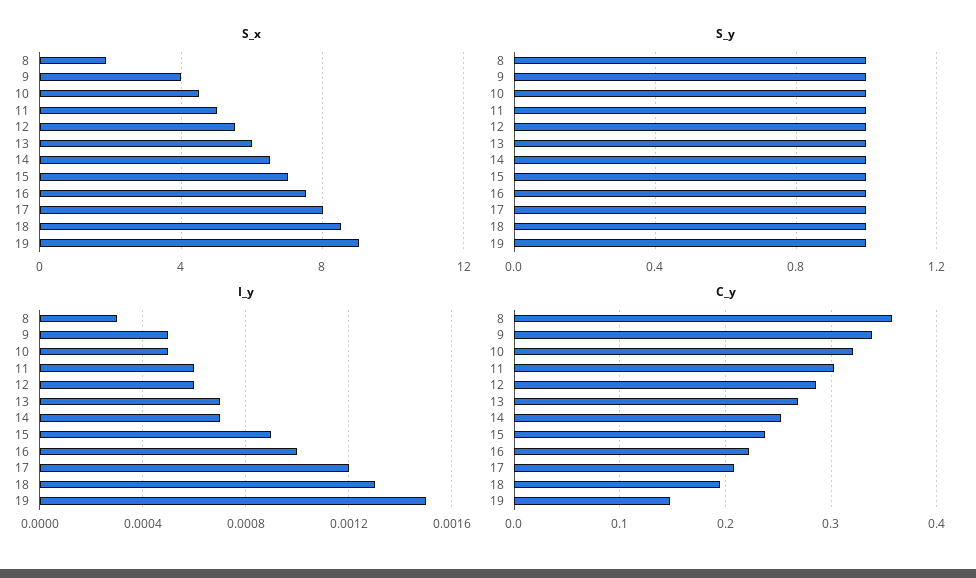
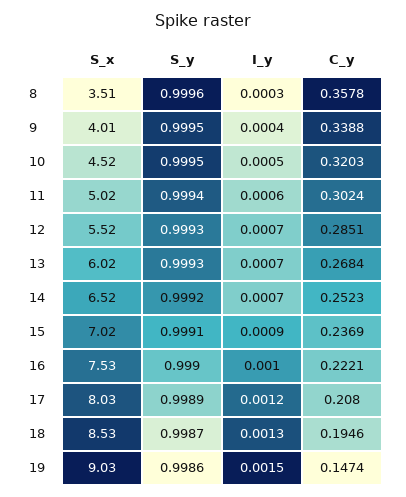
S_x, 8: 2 -> 3.51
I_y, 9: 0.0005 -> 0.0004
I_y, 12: 0.0006 -> 0.0007

